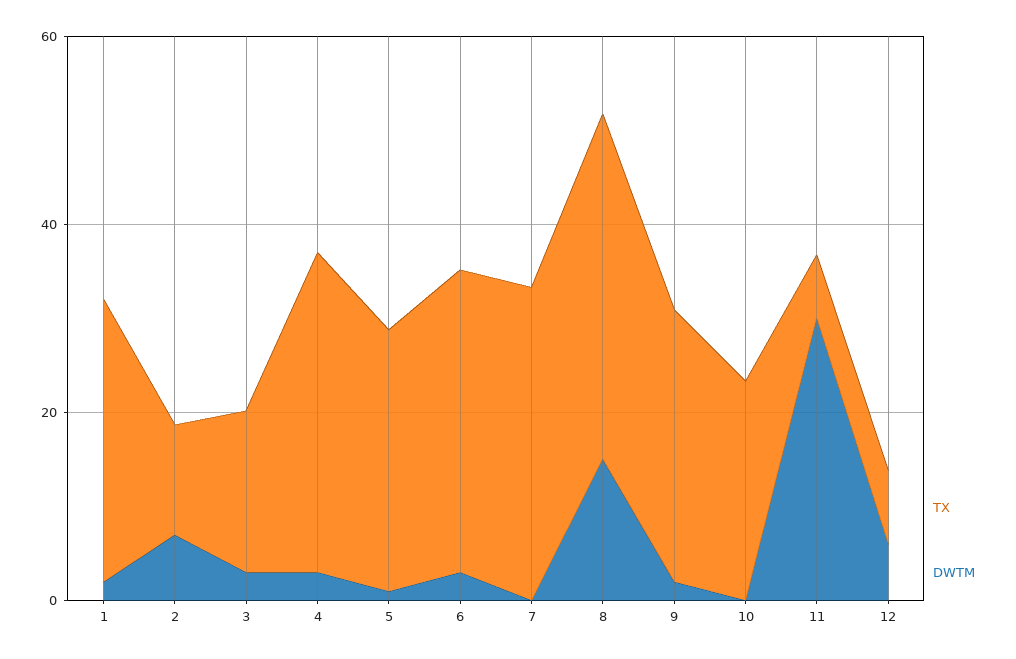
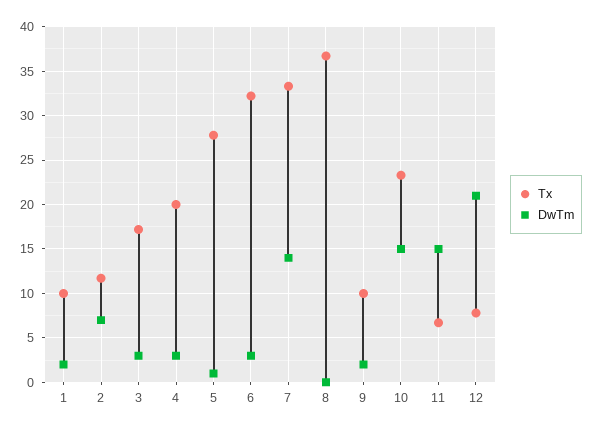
TX, 1: 30 -> 10
TX, 4: 35 -> 20
DWTM, 7: 0 -> 14
DWTM, 8: 15 -> 0
TX, 9: 30 -> 10
DWTM, 10: 0 -> 15
DWTM, 11: 30 -> 15
DWTM, 12: 5 -> 21

